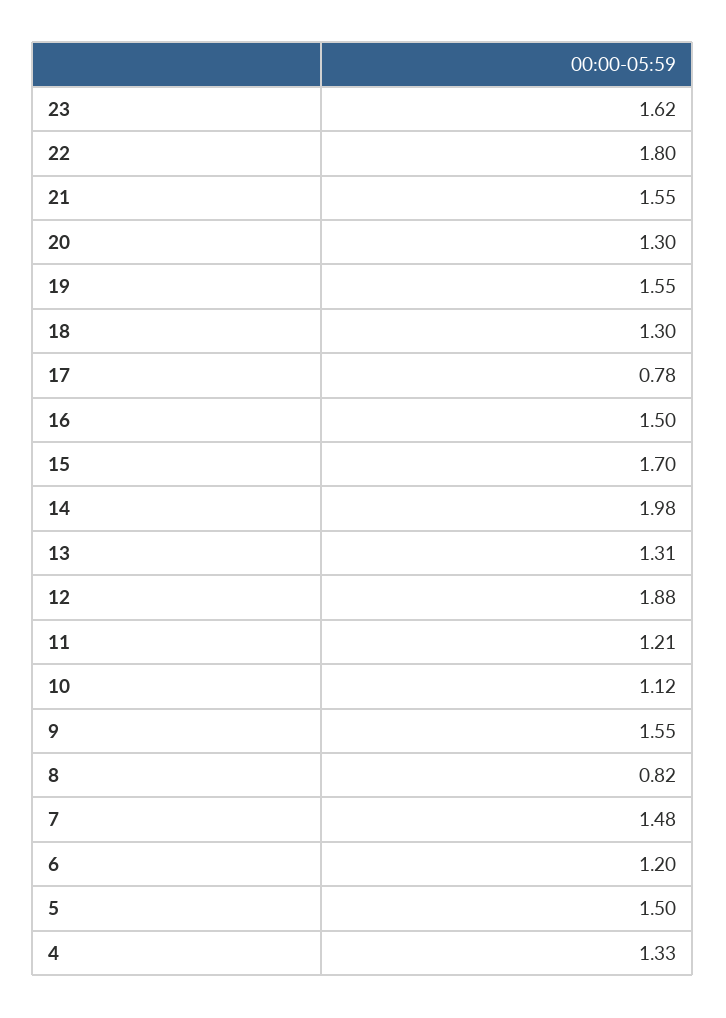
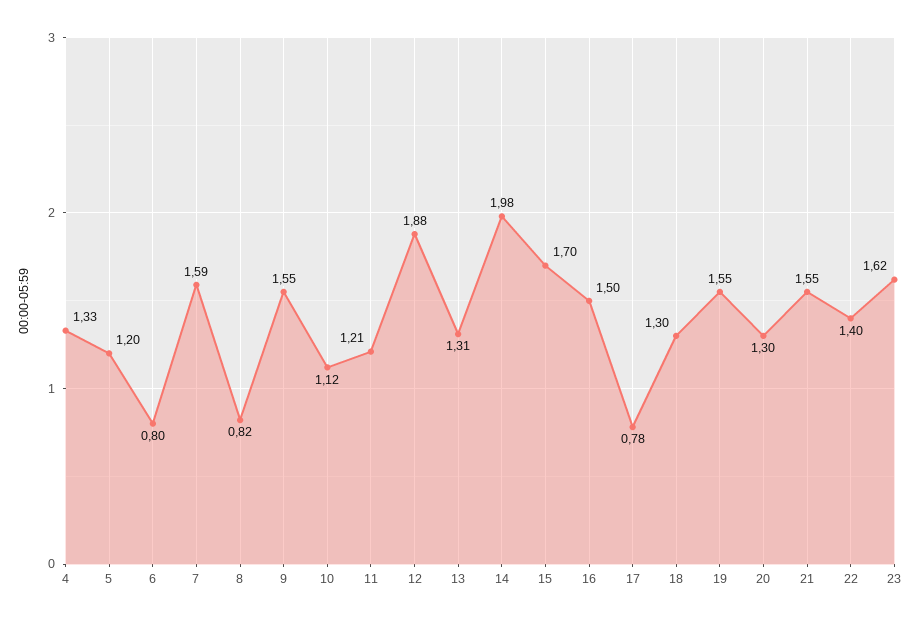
22: 1.8 -> 1.4
7: 1.48 -> 1.59
6: 1.2 -> 0.8
5: 1.5 -> 1.2

